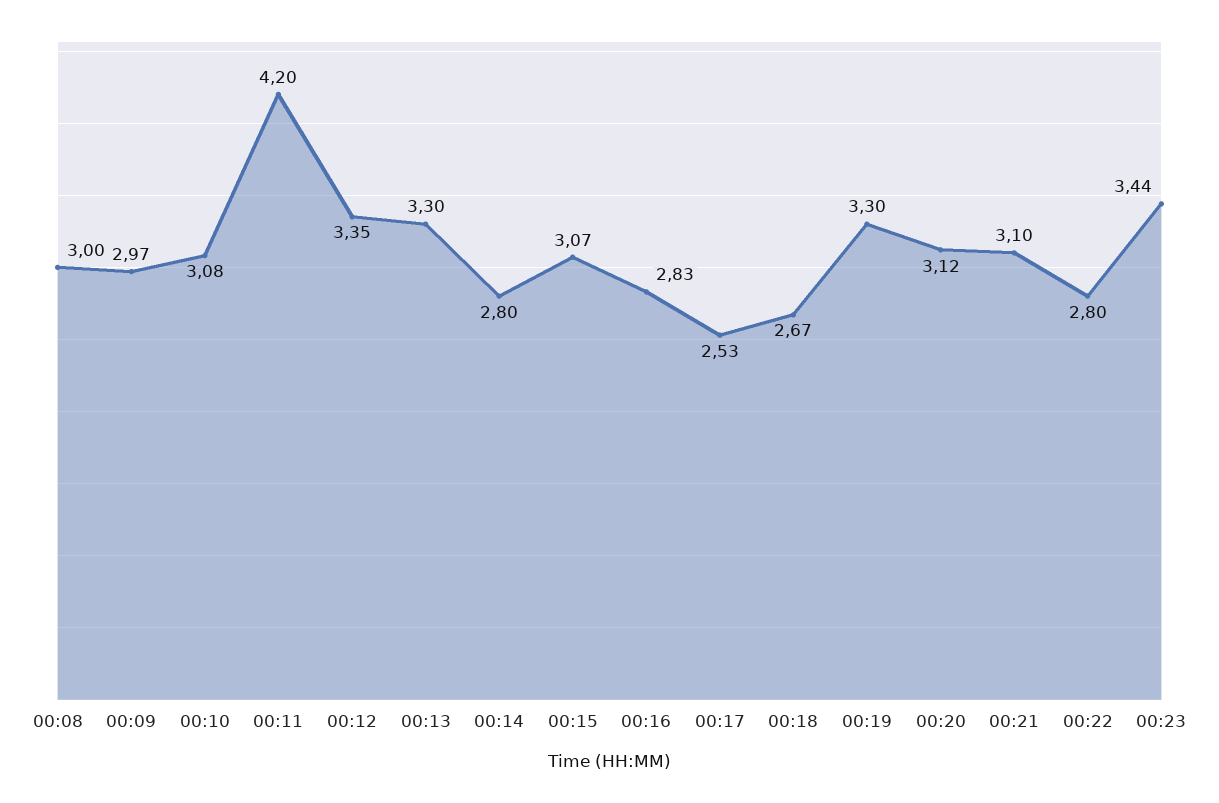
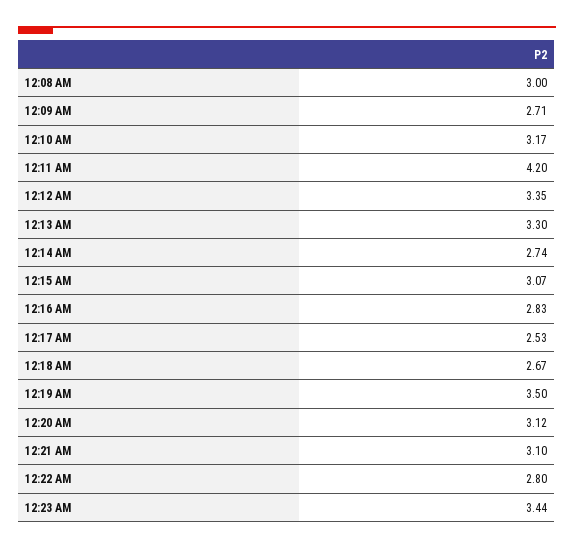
00:09: 2.97 -> 2.71
00:10: 3.08 -> 3.17
00:14: 2.8 -> 2.74
00:19: 3.3 -> 3.5

